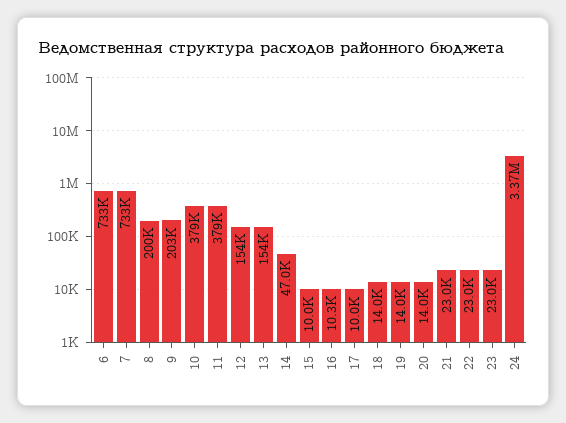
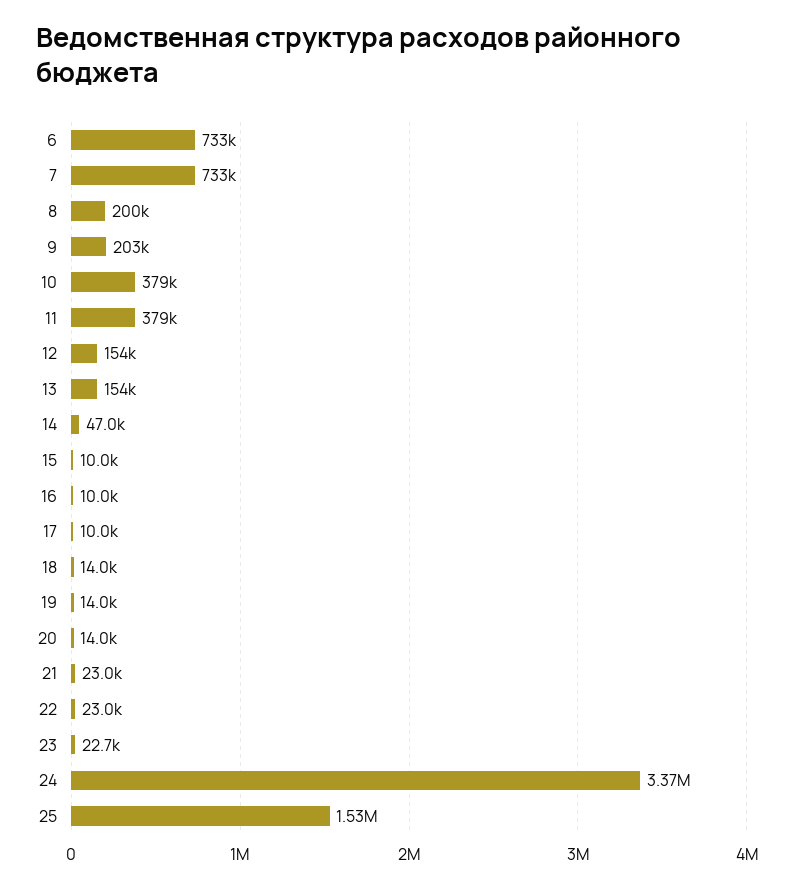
16: 10300 -> 10000
23: 23000 -> 22700
25: none -> 1530000

